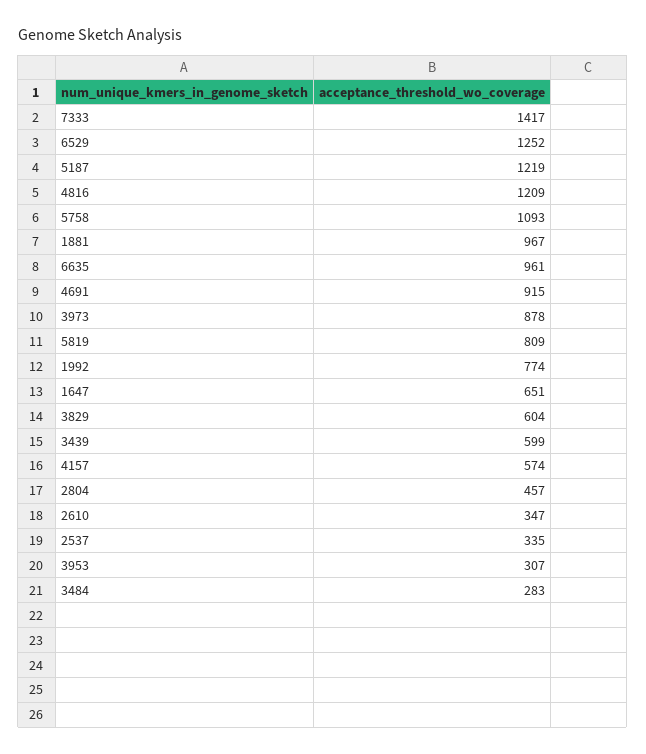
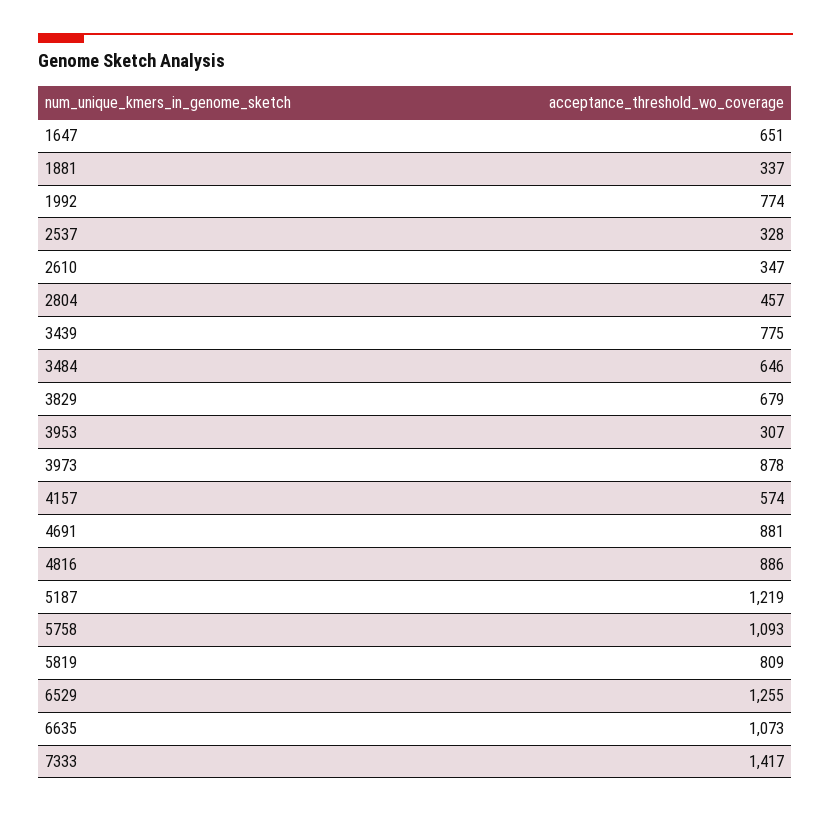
6529: 1252 -> 1255
4816: 1209 -> 886
1881: 967 -> 337
6635: 961 -> 1073
4691: 915 -> 881
3829: 604 -> 679
3439: 599 -> 775
2537: 335 -> 328
3484: 283 -> 646

